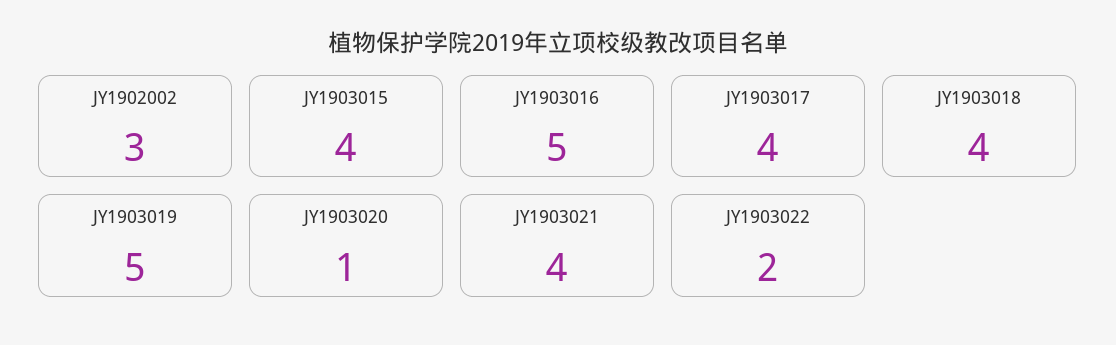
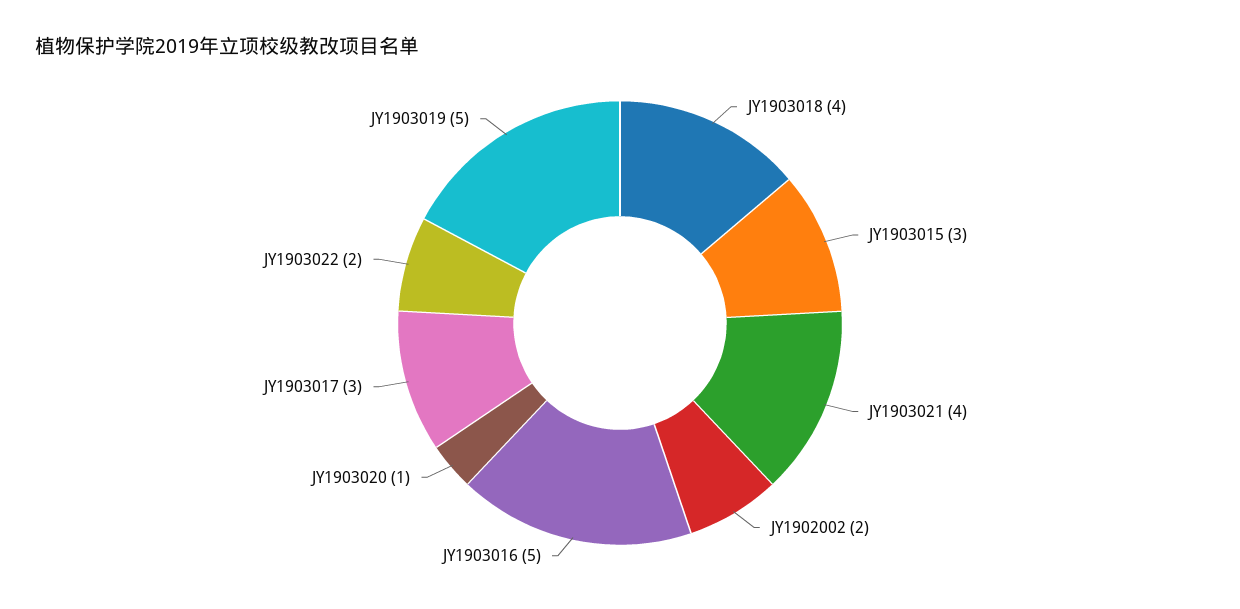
JY1902002: 3 -> 2
JY1903015: 4 -> 3
JY1903017: 4 -> 3

